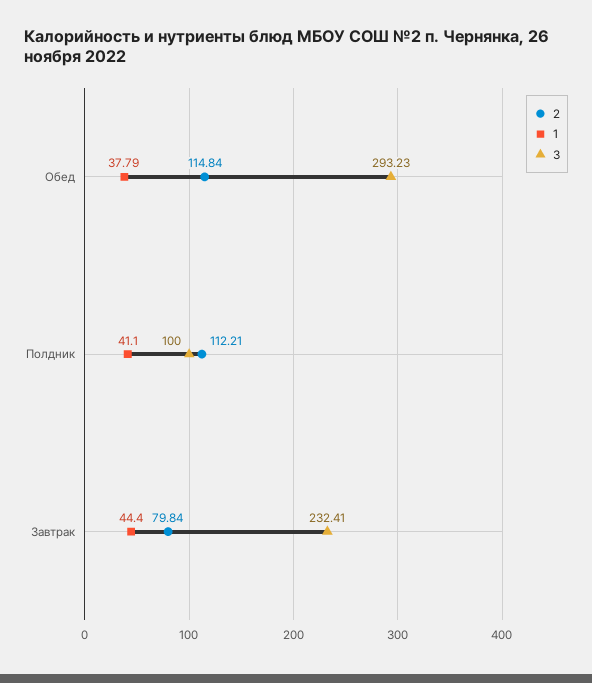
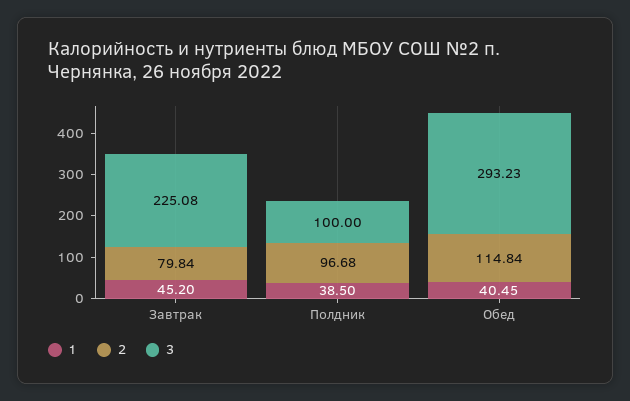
1, Обед: 37.79 -> 40.45
2, Полдник: 112.21 -> 96.68
1, Полдник: 41.1 -> 38.5
1, Завтрак: 44.4 -> 45.2
3, Завтрак: 232.41 -> 225.08

